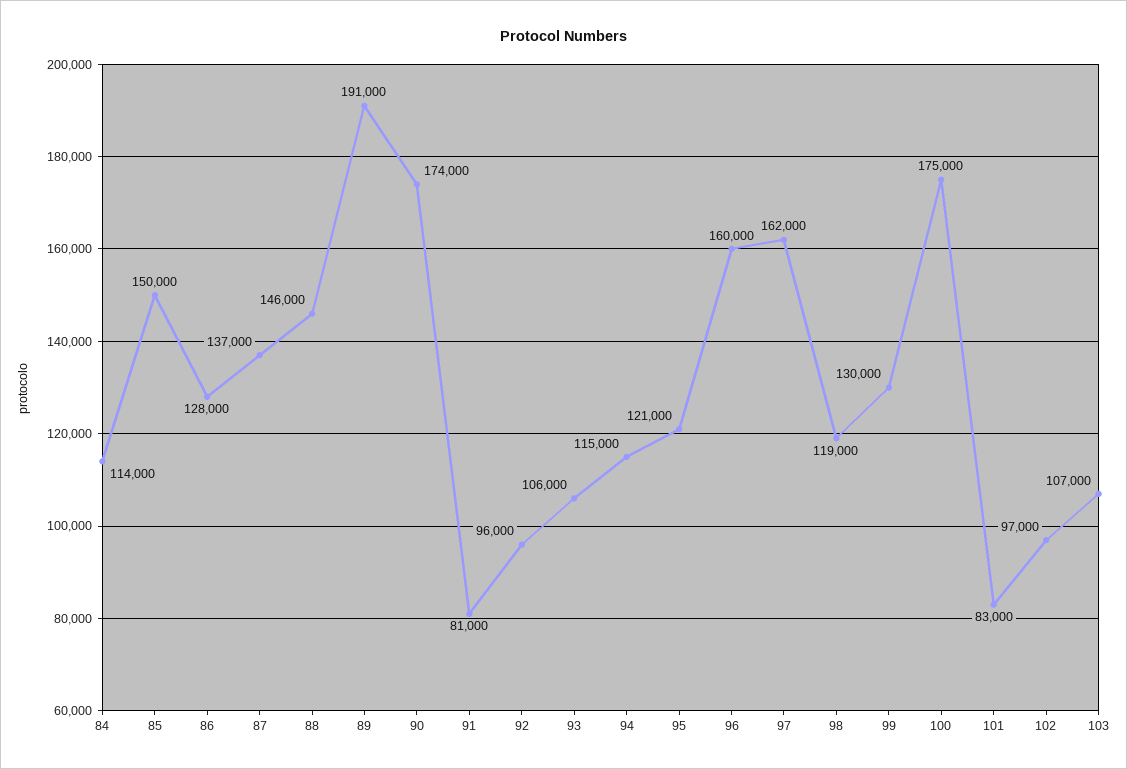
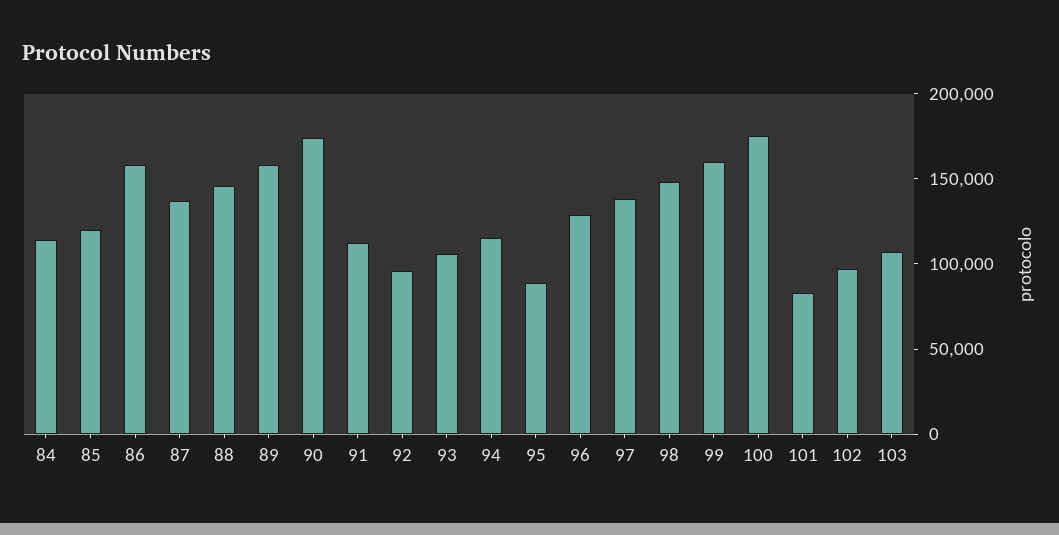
85: 150000 -> 120000
86: 128000 -> 160000
89: 191000 -> 160000
91: 81000 -> 110000
95: 121000 -> 90000
96: 160000 -> 130000
97: 162000 -> 140000
98: 119000 -> 150000
99: 130000 -> 160000

